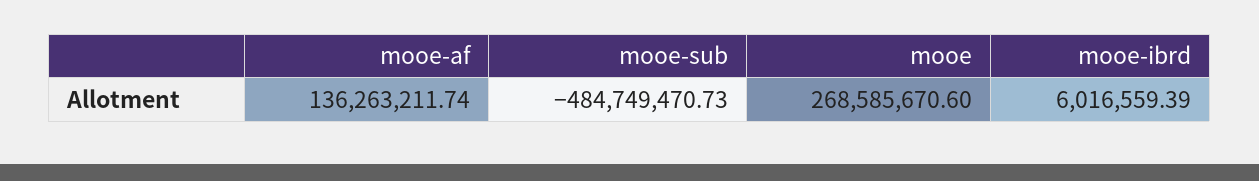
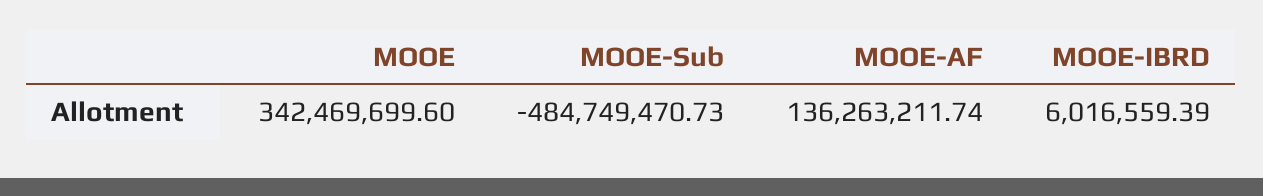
mooe: 268585670.6 -> 342469699.6

